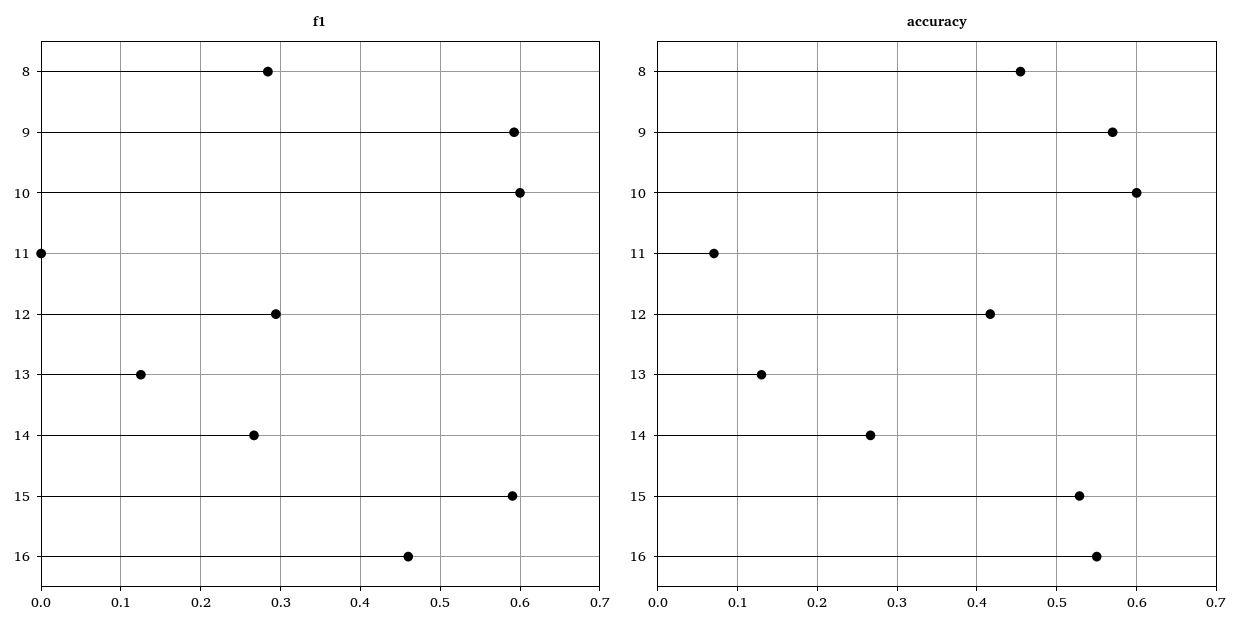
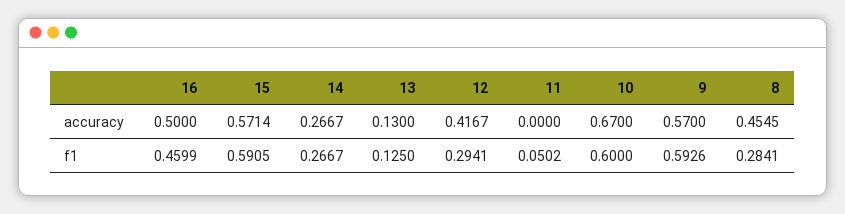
f1, 11: 0 -> 0.0502
accuracy, 10: 0.6 -> 0.67
accuracy, 11: 0.07 -> 0
accuracy, 15: 0.53 -> 0.5714
accuracy, 16: 0.55 -> 0.5

